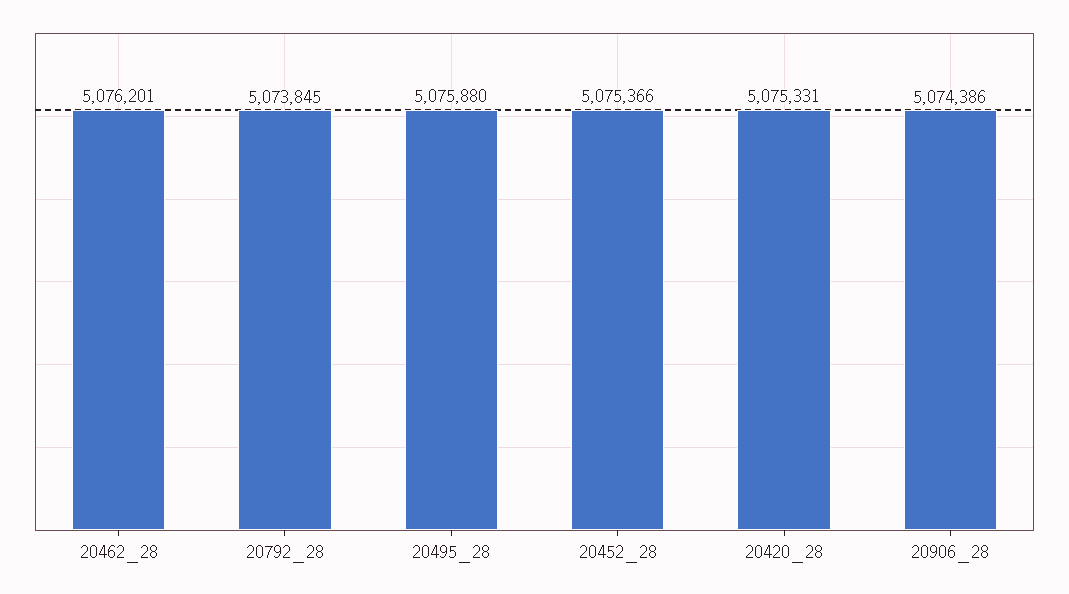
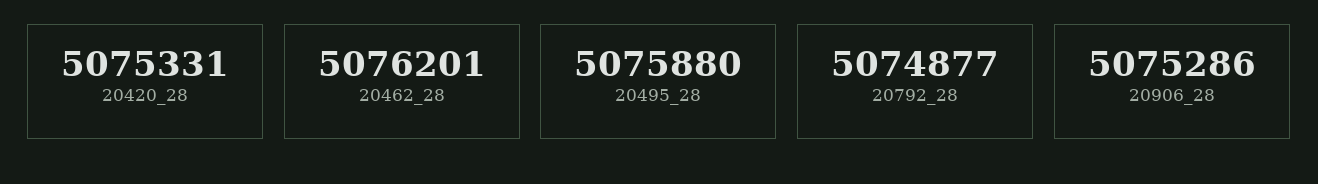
20792_28: 5073845 -> 5074877
20452_28: 5075366 -> none
20906_28: 5074386 -> 5075286

